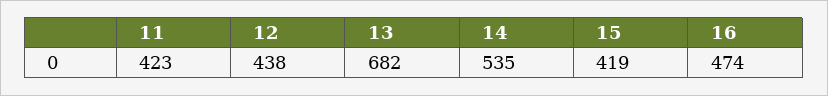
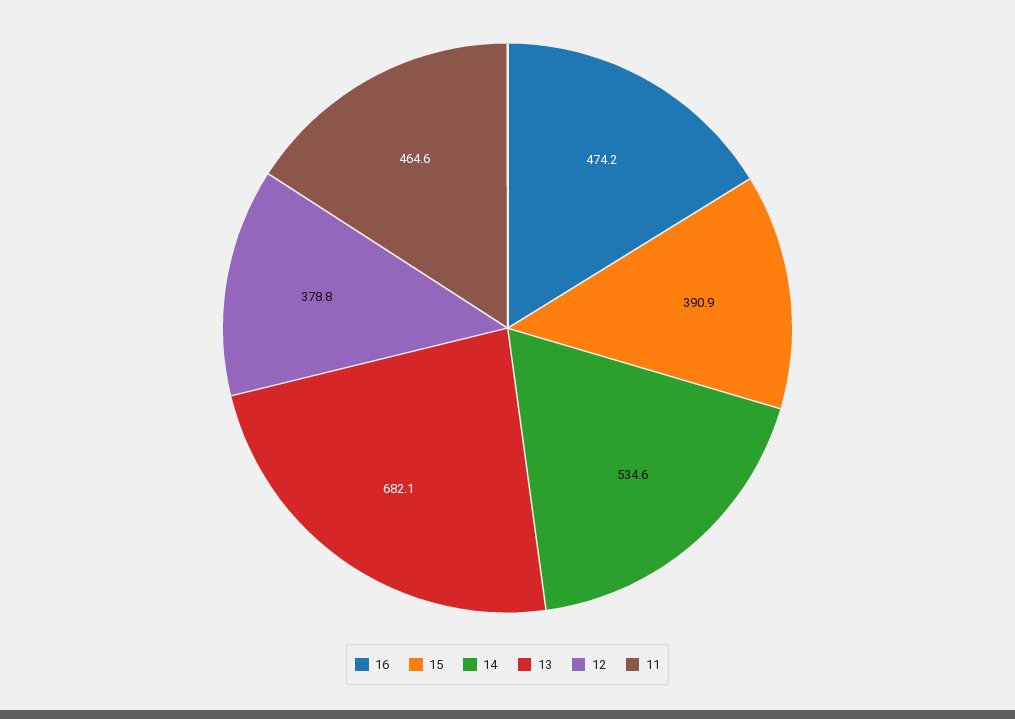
11: 423 -> 464.6
12: 438 -> 378.8
15: 419 -> 390.9

